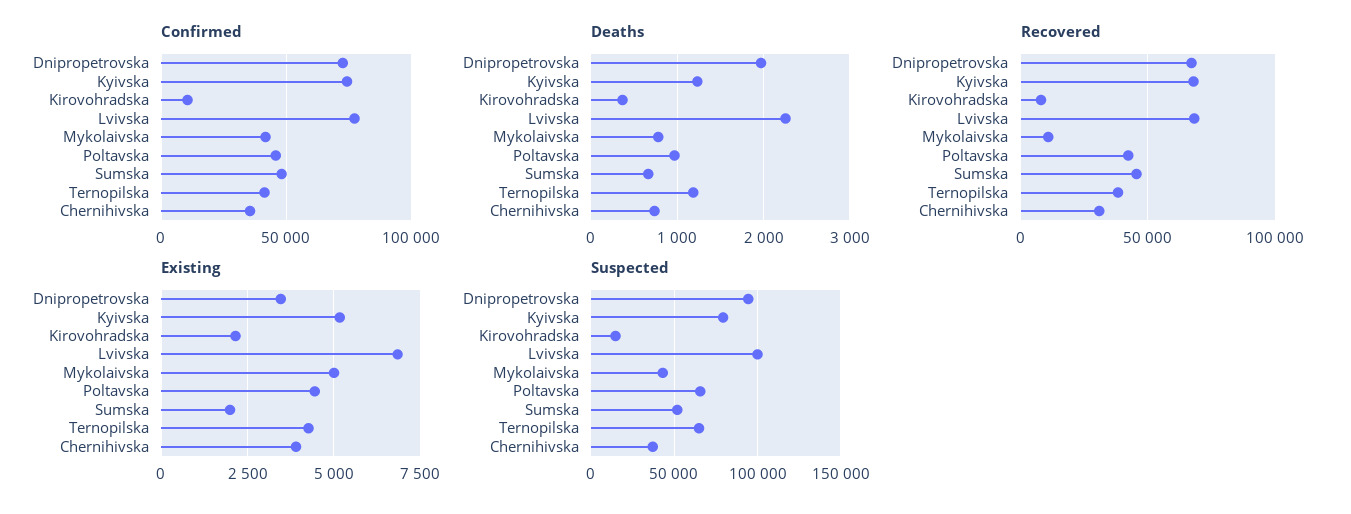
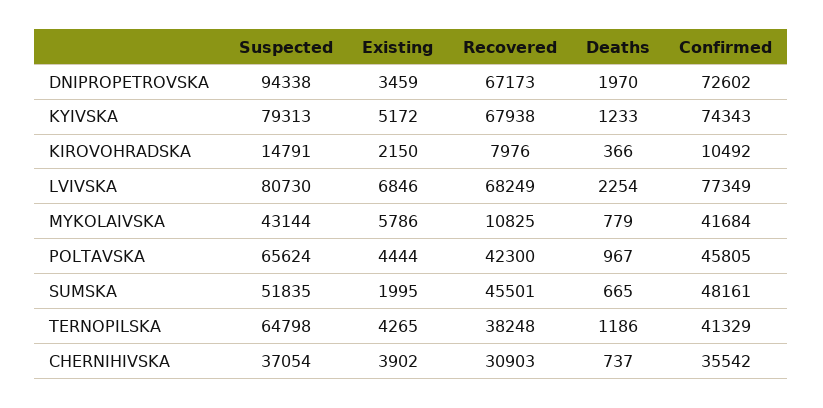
Existing, Mykolaivska: 5000 -> 5786
Suspected, Lvivska: 100000 -> 80730

